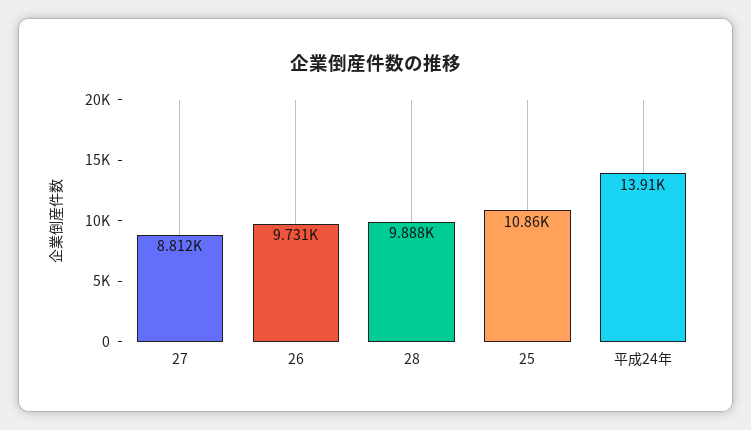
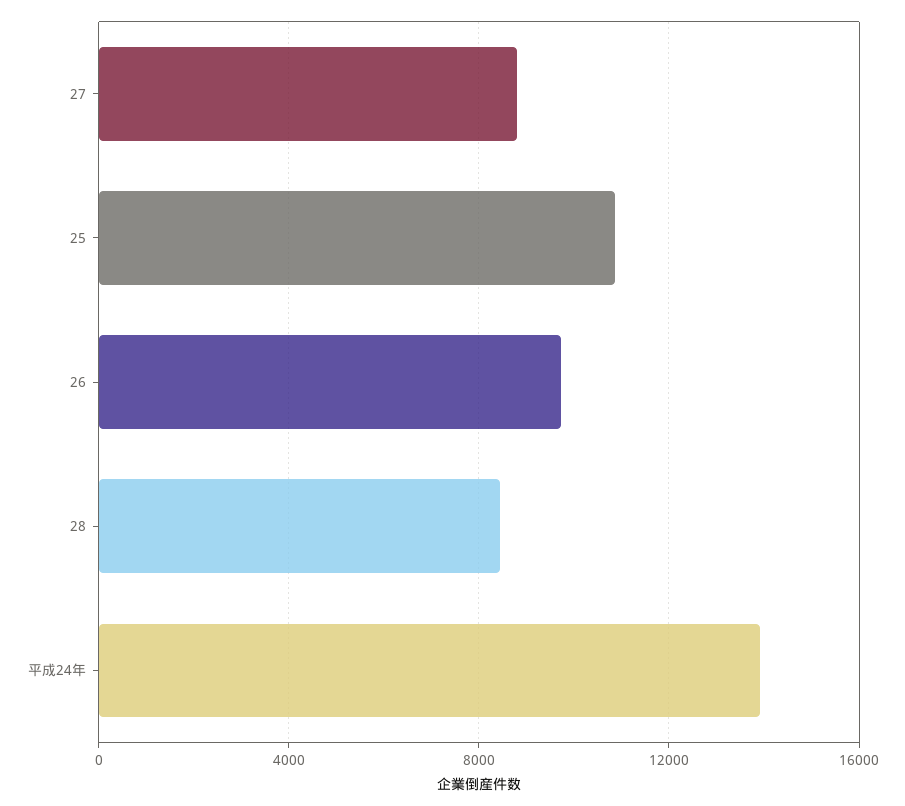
28: 9888 -> 8500

